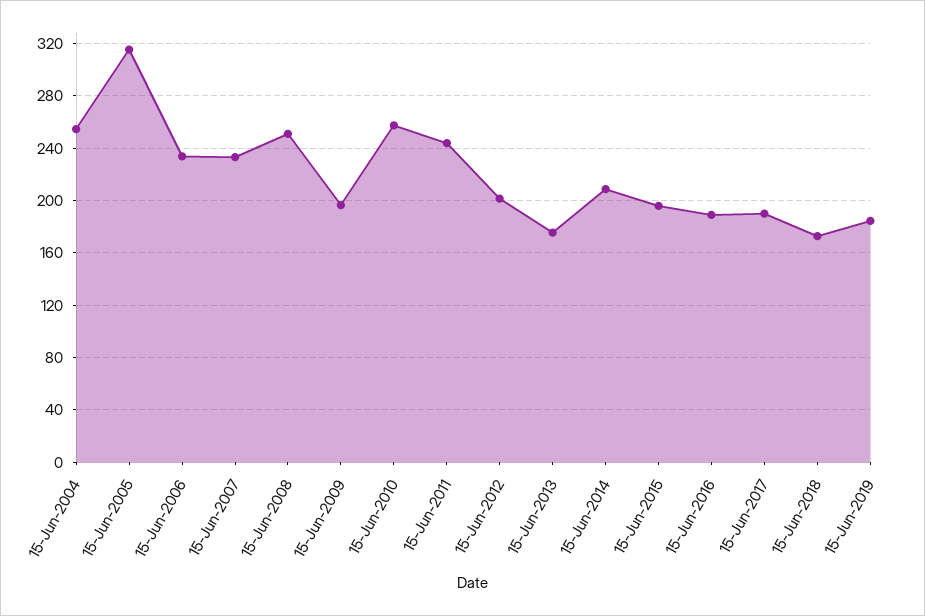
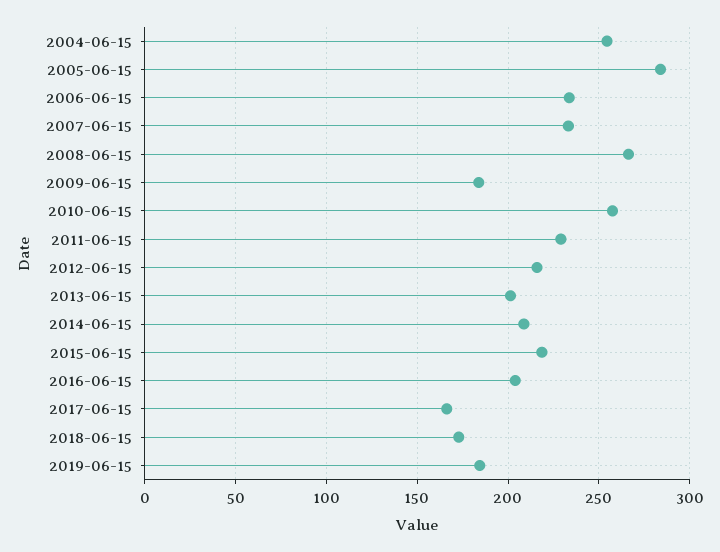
15-Jun-2005: 315 -> 285
15-Jun-2008: 250 -> 265
15-Jun-2009: 195 -> 185
15-Jun-2011: 245 -> 230
15-Jun-2012: 200 -> 215
15-Jun-2013: 175 -> 200
15-Jun-2015: 195 -> 220
15-Jun-2016: 190 -> 205
15-Jun-2017: 190 -> 165

